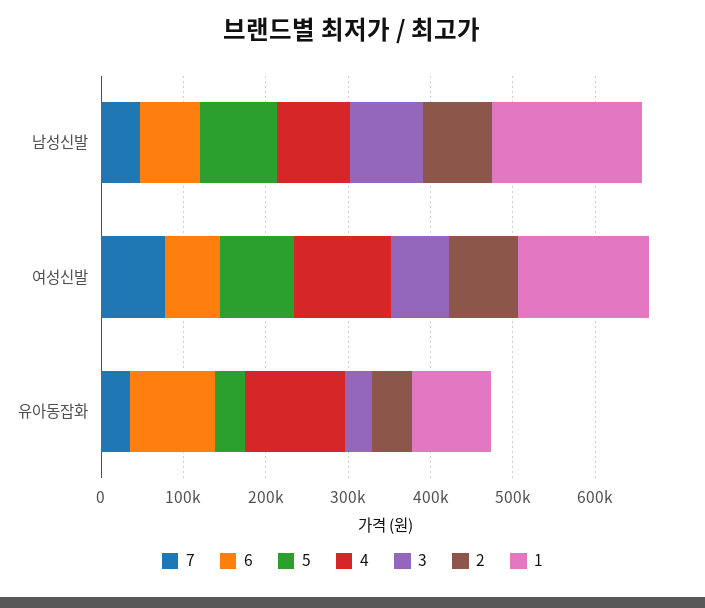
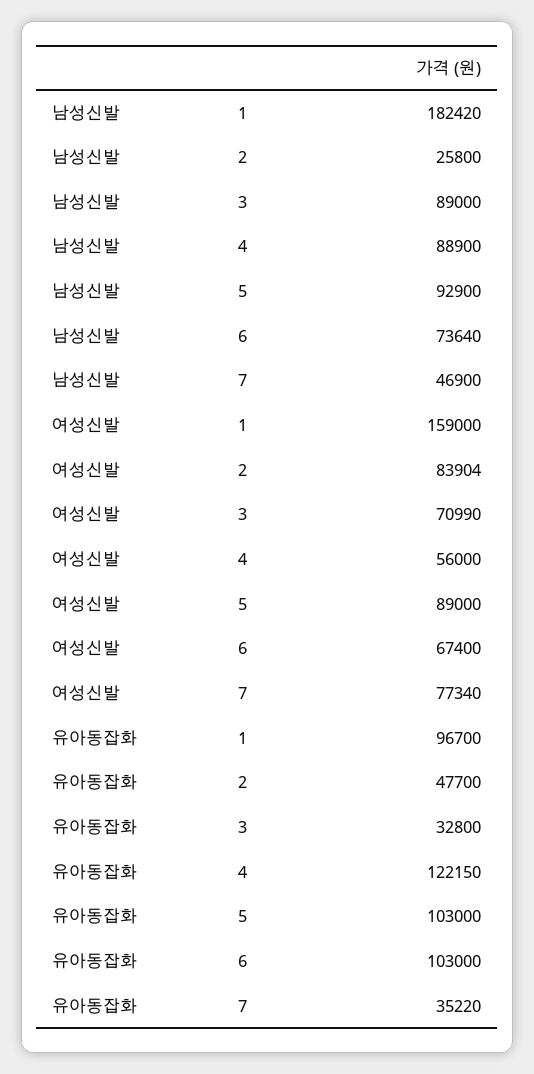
2, 남성신발: 80000 -> 25800
4, 여성신발: 120000 -> 56000
5, 유아동잡화: 40000 -> 103000

